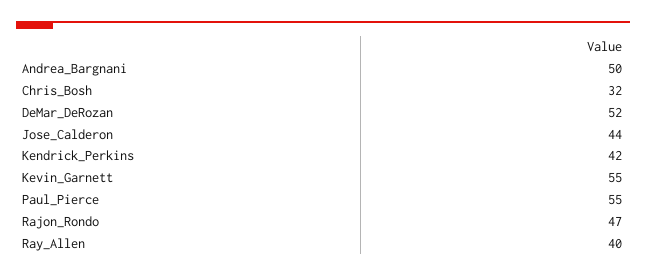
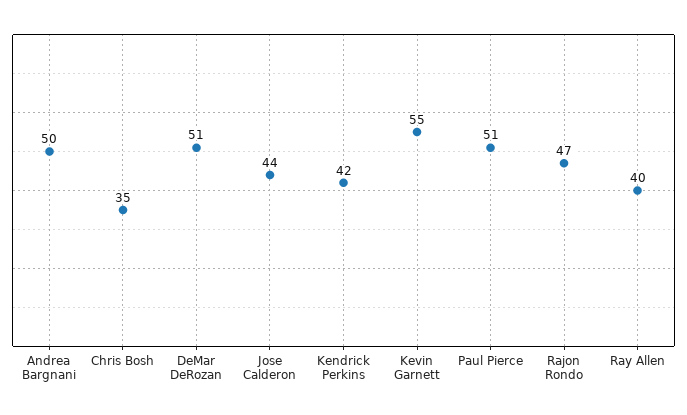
Chris_Bosh: 32 -> 35
DeMar_DeRozan: 52 -> 51
Paul_Pierce: 55 -> 51

